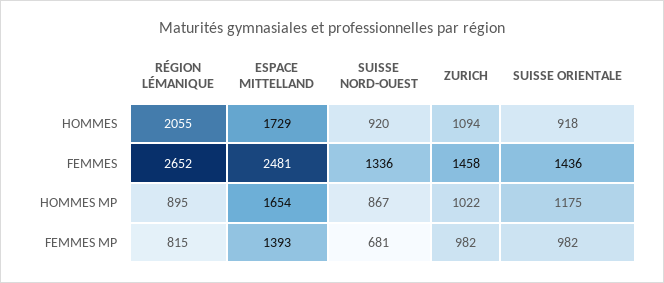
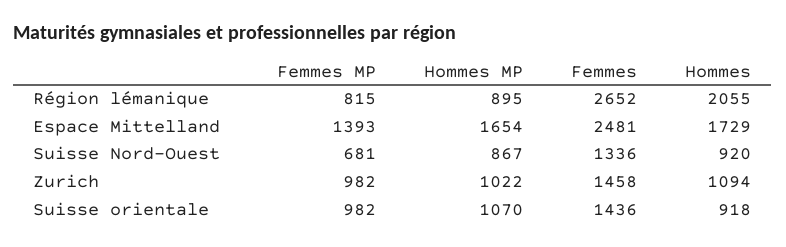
SUISSE ORIENTALE, HOMMES MP: 1175 -> 1070

